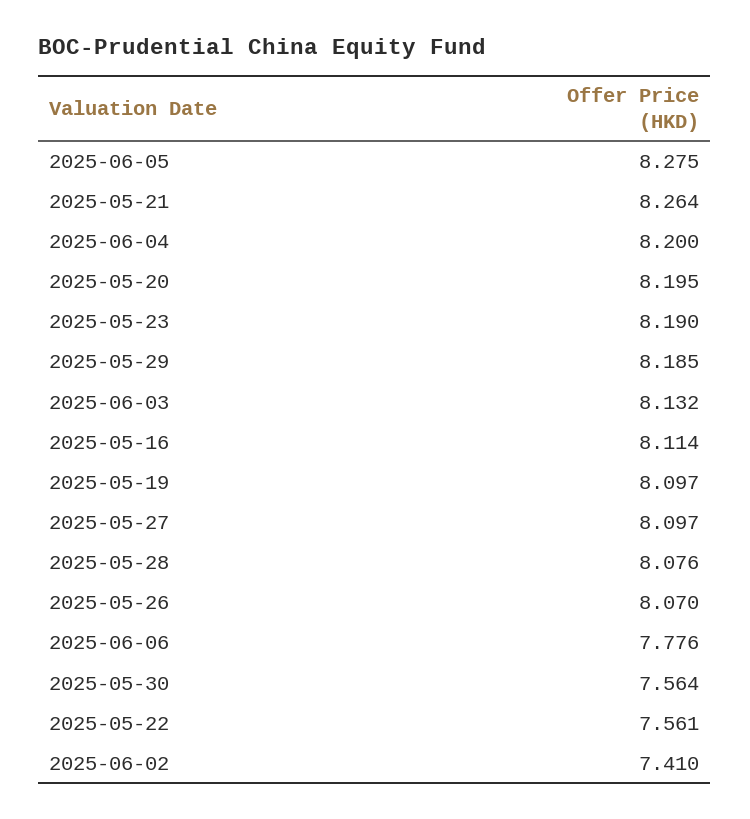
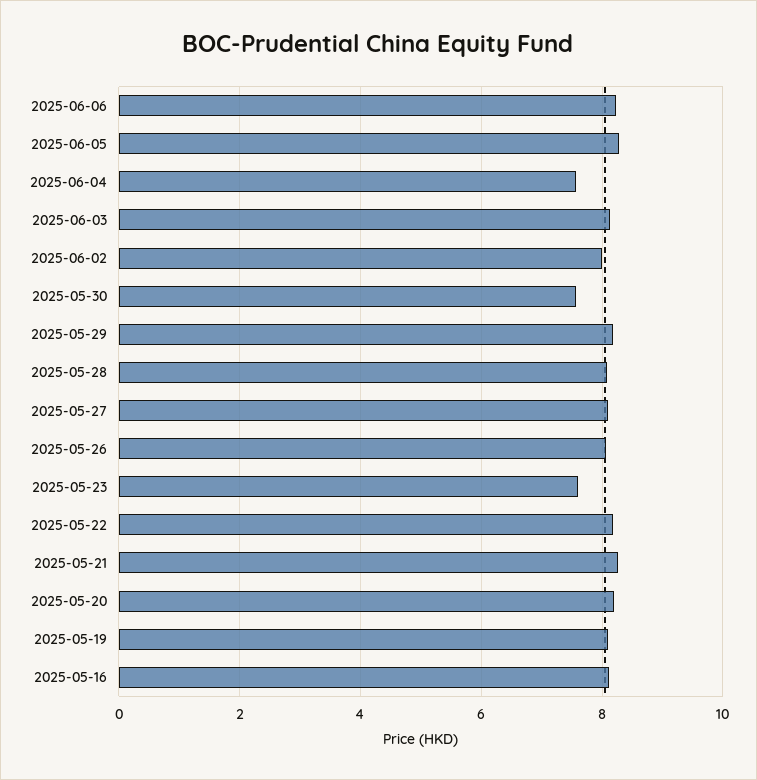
2025-06-04: 8.2 -> 7.6
2025-05-23: 8.19 -> 7.6
2025-06-06: 7.776 -> 8.2
2025-05-22: 7.561 -> 8.2
2025-06-02: 7.41 -> 8

